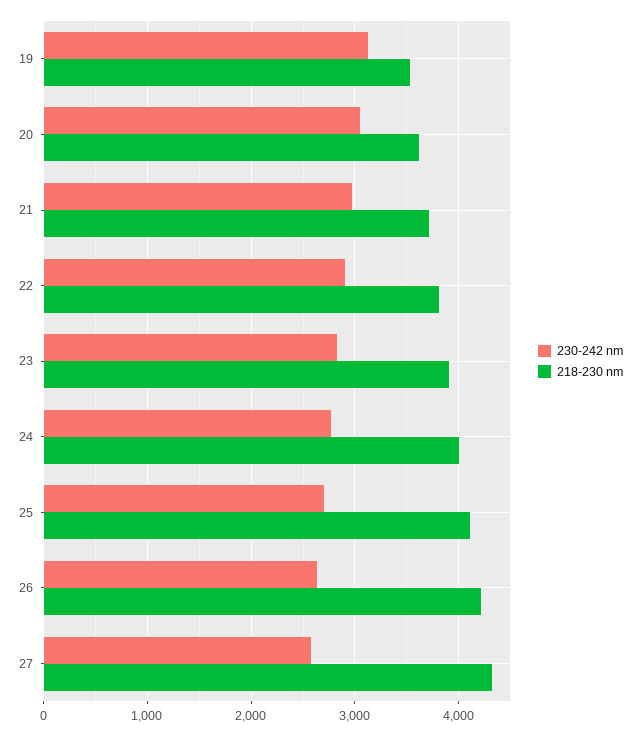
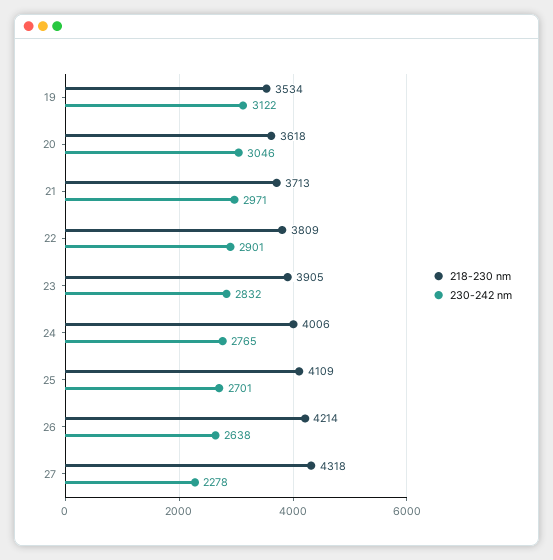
230-242 nm, 27: 2600 -> 2278

